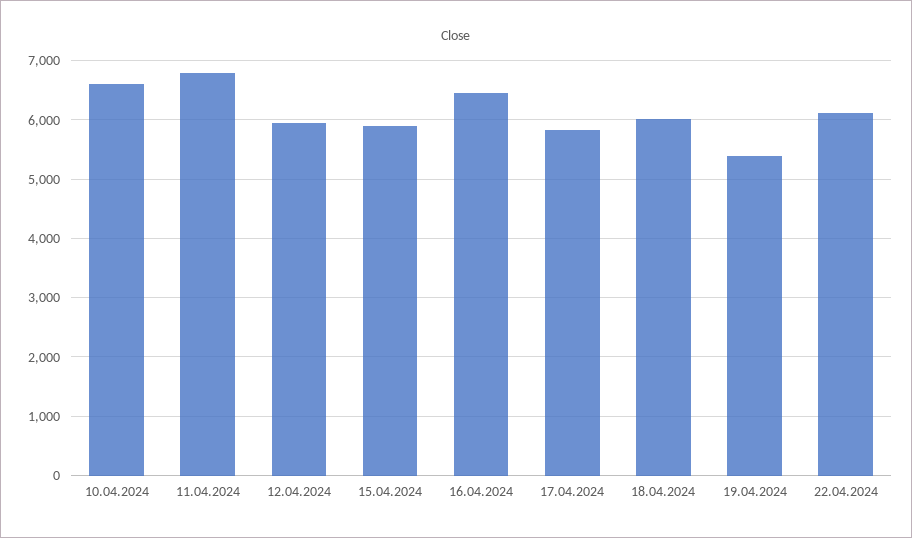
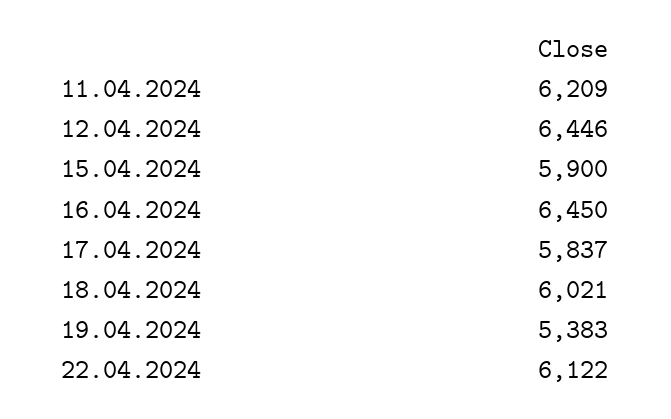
10.04.2024: 6600 -> none
11.04.2024: 6800 -> 6209
12.04.2024: 6000 -> 6446

